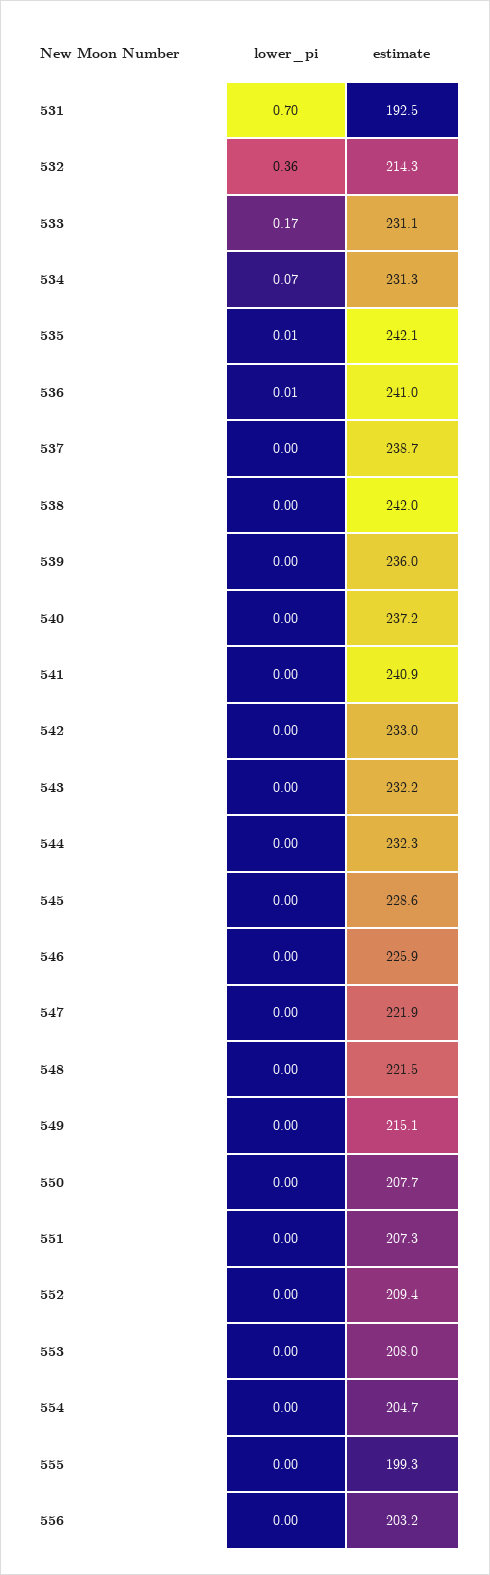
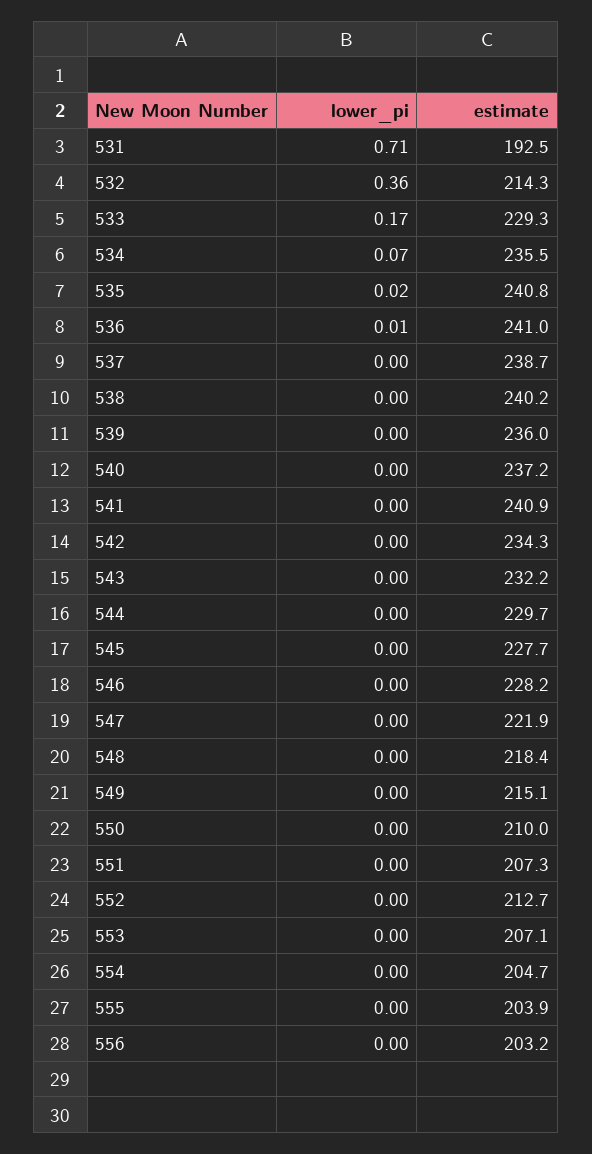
lower_pi, 531: 0.7 -> 0.71
estimate, 533: 231.1 -> 229.3
estimate, 534: 231.3 -> 235.5
lower_pi, 535: 0.01 -> 0.02
estimate, 535: 242.1 -> 240.8
estimate, 538: 242 -> 240.2
estimate, 542: 233 -> 234.3
estimate, 544: 232.3 -> 229.7
estimate, 545: 228.6 -> 227.7
estimate, 546: 225.9 -> 228.2
estimate, 548: 221.5 -> 218.4
estimate, 550: 207.7 -> 210
estimate, 552: 209.4 -> 212.7
estimate, 553: 208 -> 207.1
estimate, 555: 199.3 -> 203.9

